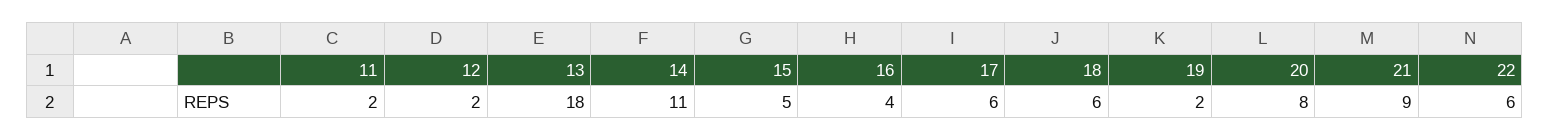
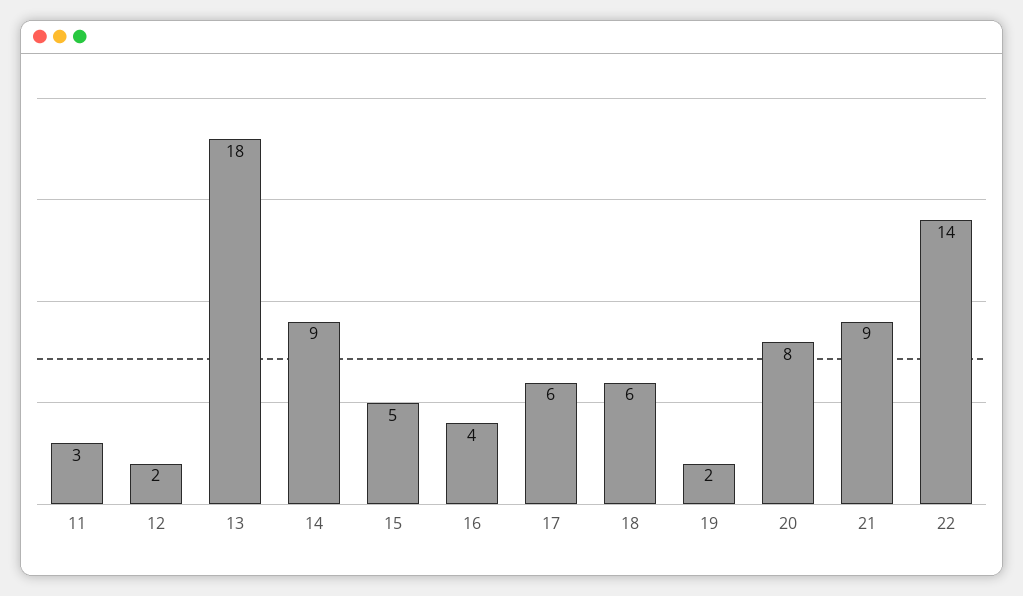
11: 2 -> 3
14: 11 -> 9
22: 6 -> 14

